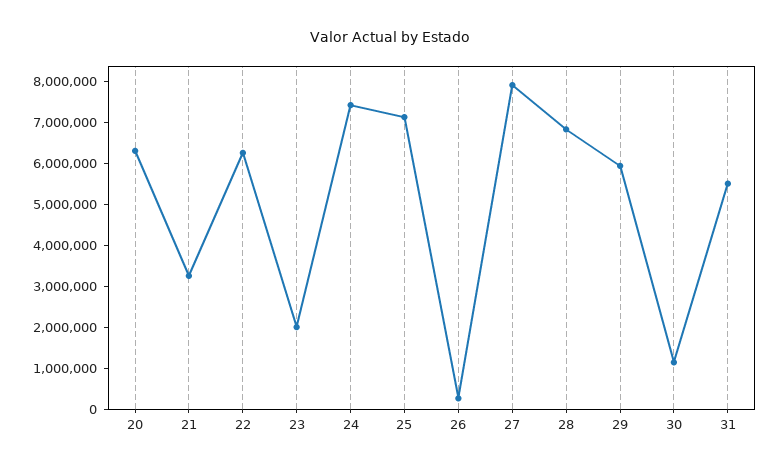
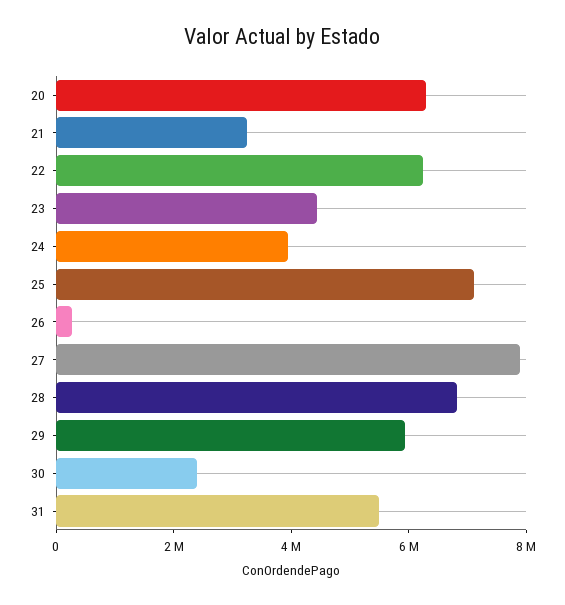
23: 2000000 -> 4500000
24: 7400000 -> 4000000
30: 1200000 -> 2500000

